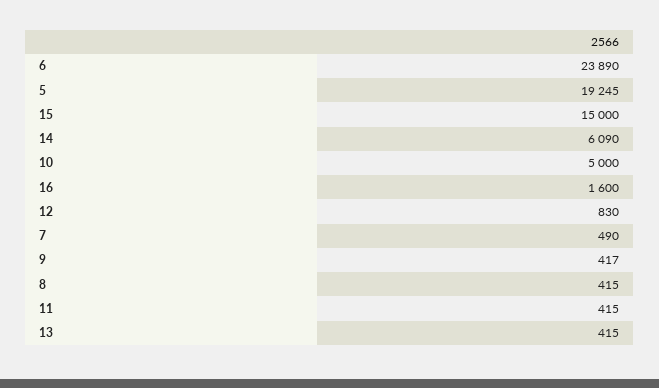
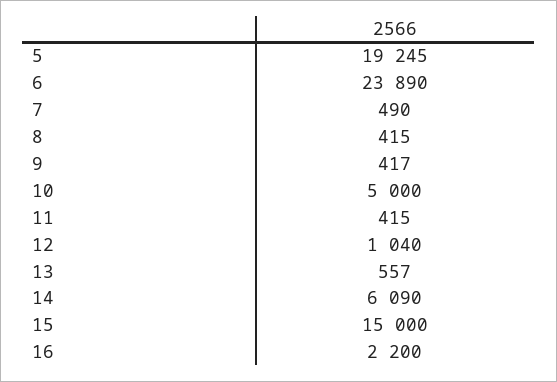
16: 1600 -> 2200
12: 830 -> 1040
13: 415 -> 557

